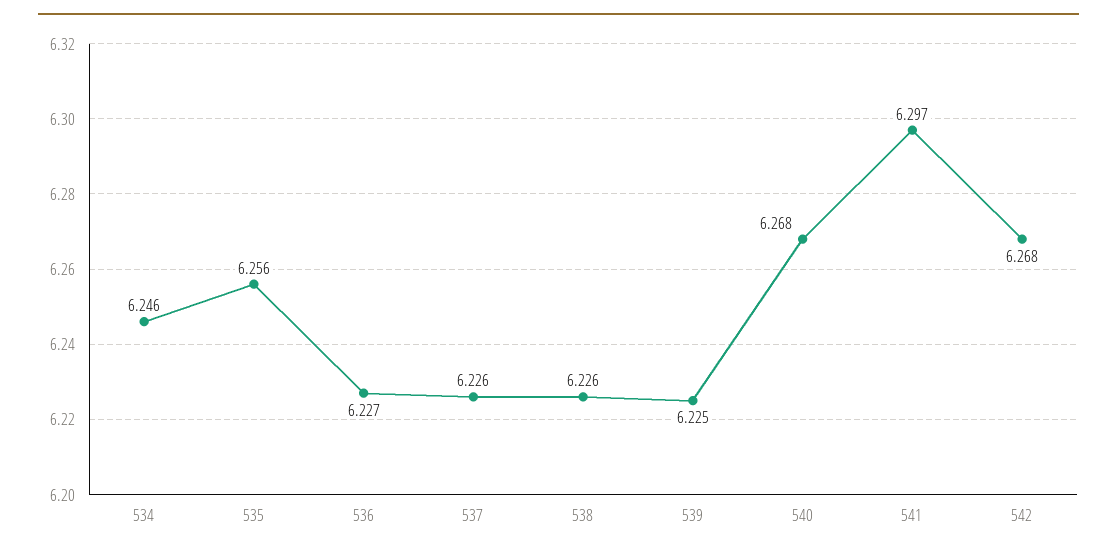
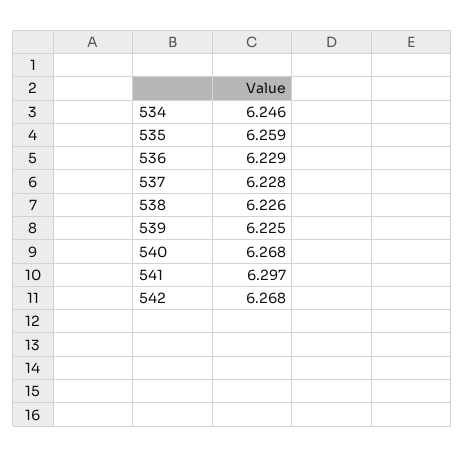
535: 6.256 -> 6.259
536: 6.227 -> 6.229
537: 6.226 -> 6.228

